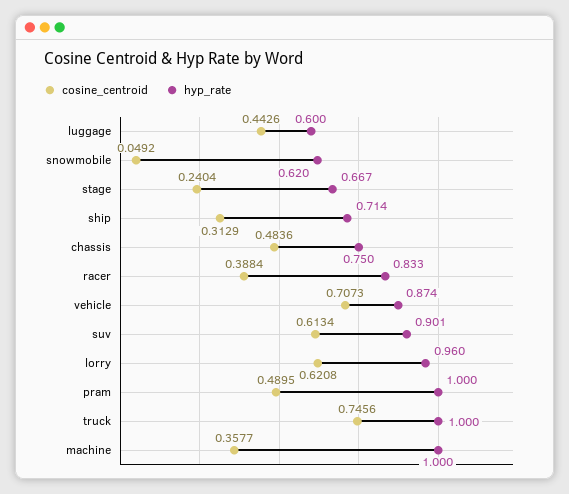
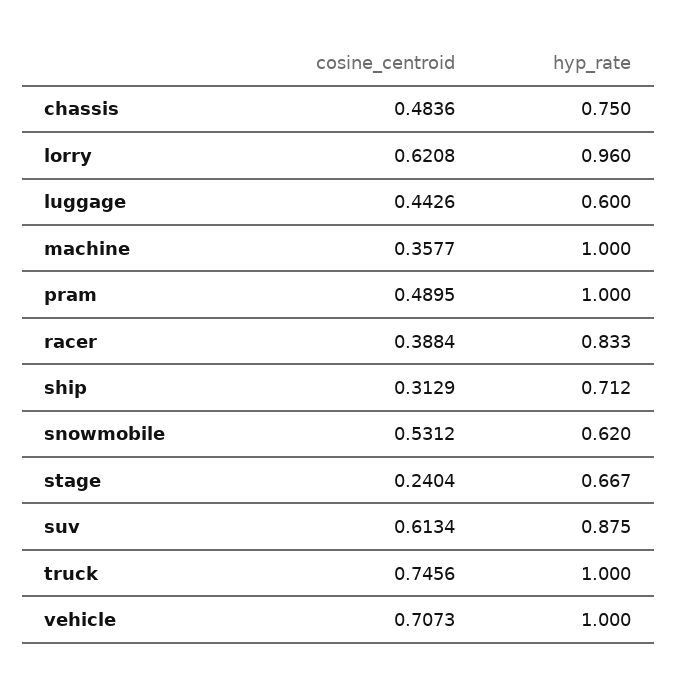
cosine_centroid, snowmobile: 0.0492 -> 0.5312
hyp_rate, ship: 0.714 -> 0.712
hyp_rate, vehicle: 0.874 -> 1
hyp_rate, suv: 0.901 -> 0.875

